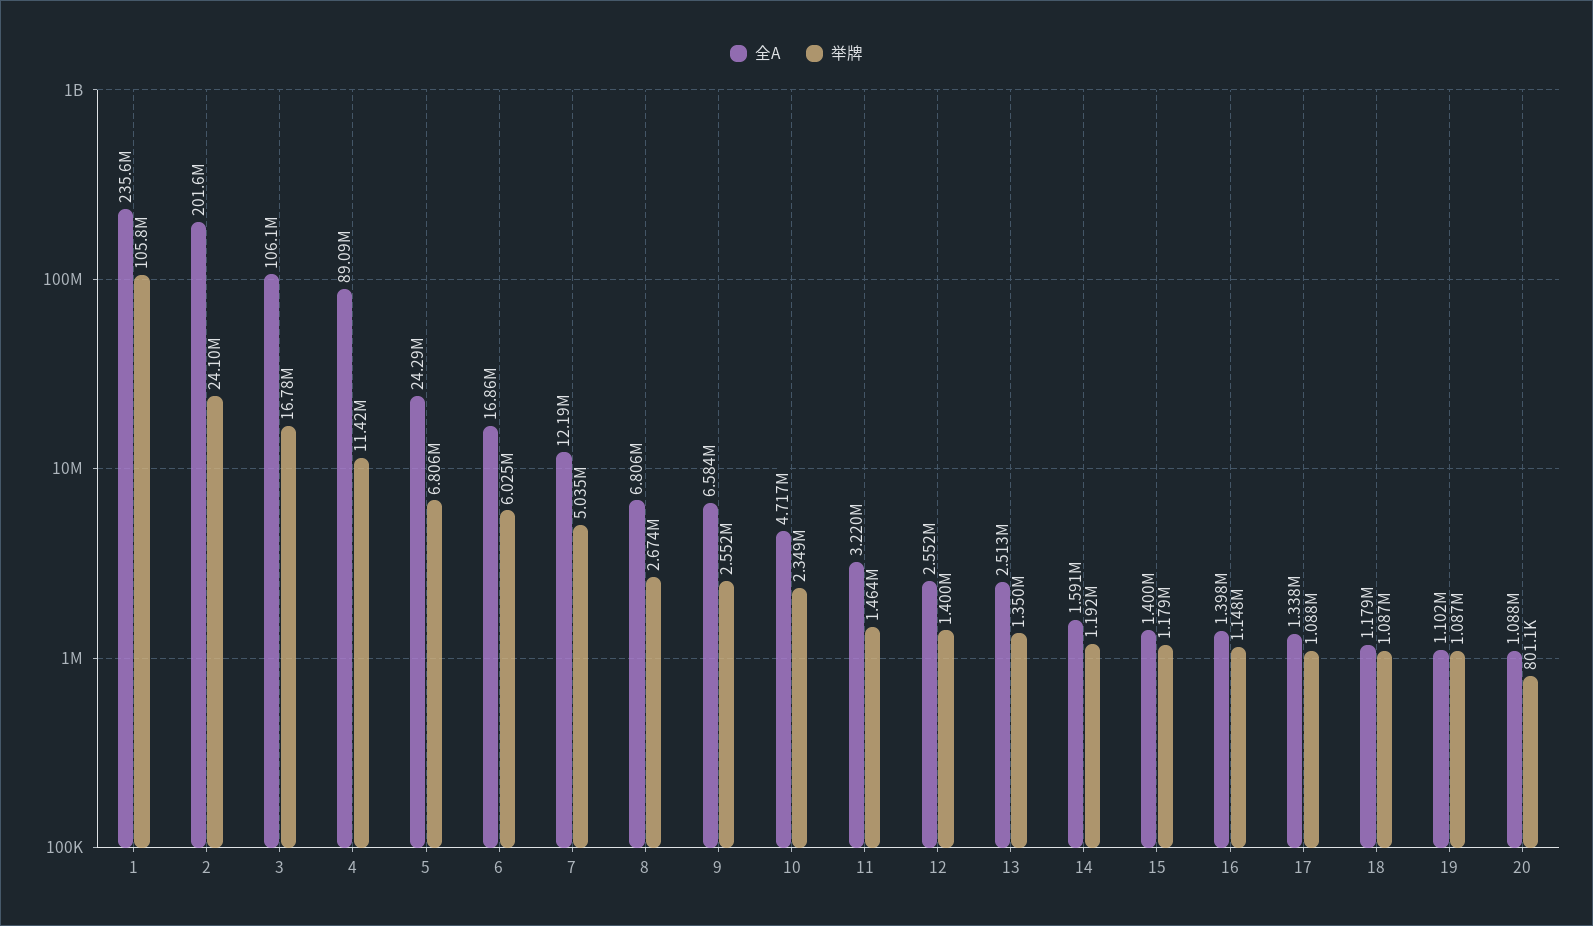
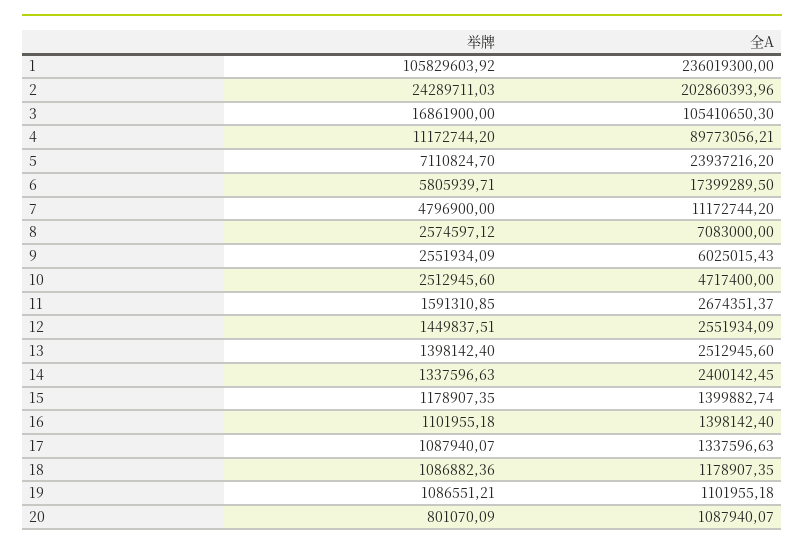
全A, 1: 235600000 -> 236019300
全A, 2: 201600000 -> 202860393.96
举牌, 2: 24100000 -> 24289711.03
全A, 3: 106100000 -> 105410650.3
举牌, 3: 16780000 -> 16861900
全A, 4: 89090000 -> 89773056.21
举牌, 4: 11420000 -> 11172744.2
全A, 5: 24290000 -> 23937216.2
举牌, 5: 6806000 -> 7110824.7
全A, 6: 16860000 -> 17399289.5
举牌, 6: 6025000 -> 5805939.71
全A, 7: 12190000 -> 11172744.2
举牌, 7: 5035000 -> 4796900
全A, 8: 6806000 -> 7083000
举牌, 8: 2674000 -> 2574597.12
全A, 9: 6584000 -> 6025015.43
举牌, 10: 2349000 -> 2512945.6
全A, 11: 3220000 -> 2674351.37
举牌, 11: 1464000 -> 1591310.85
举牌, 12: 1400000 -> 1449837.51
举牌, 13: 1350000 -> 1398142.4
全A, 14: 1591000 -> 2400142.45
举牌, 14: 1192000 -> 1337596.63
举牌, 16: 1148000 -> 1101955.18

